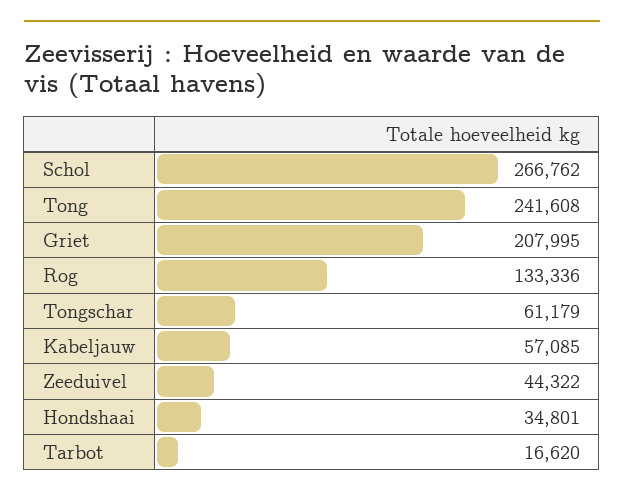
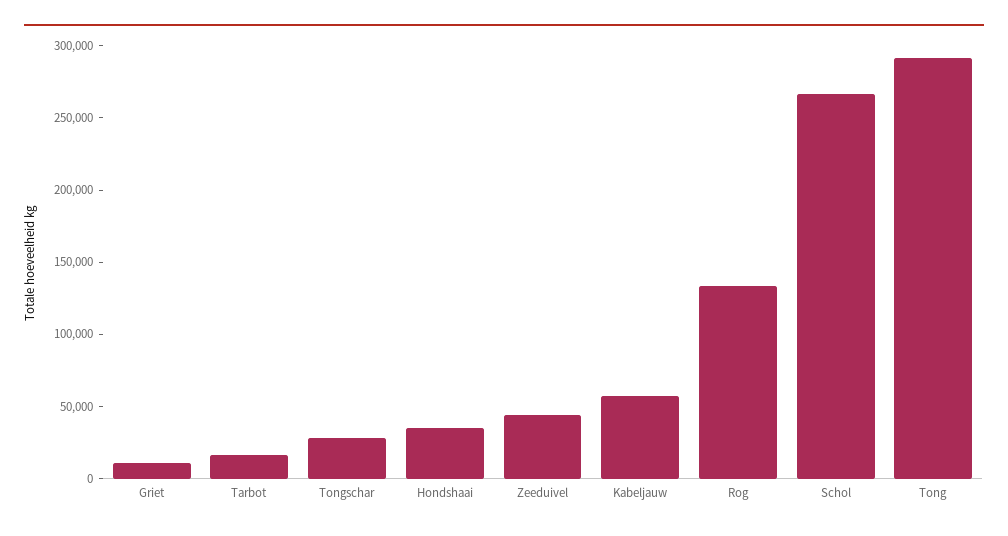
Tong: 241608 -> 290000
Griet: 207995 -> 10000
Tongschar: 61179 -> 30000

